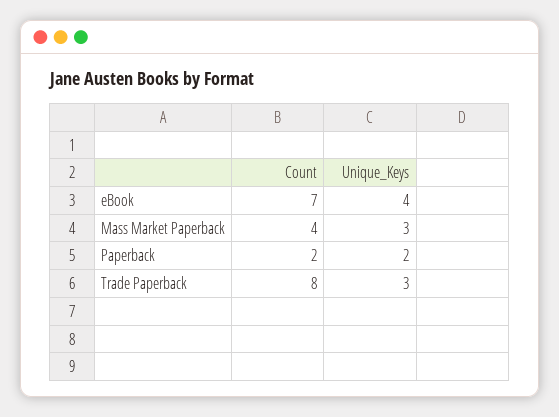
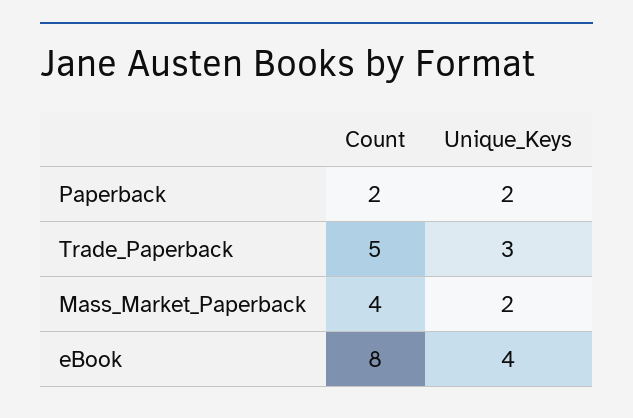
Count, eBook: 7 -> 8
Unique_Keys, Mass Market Paperback: 3 -> 2
Count, Trade Paperback: 8 -> 5

